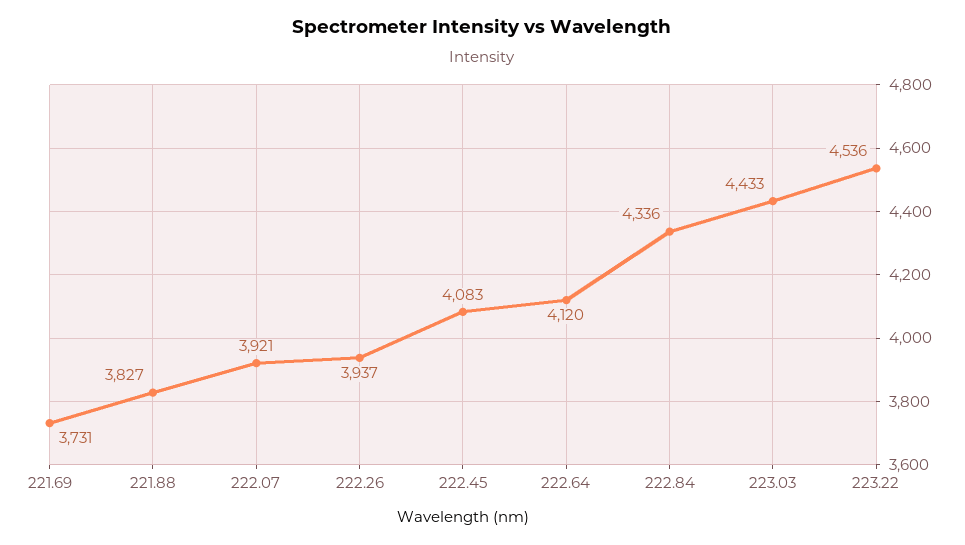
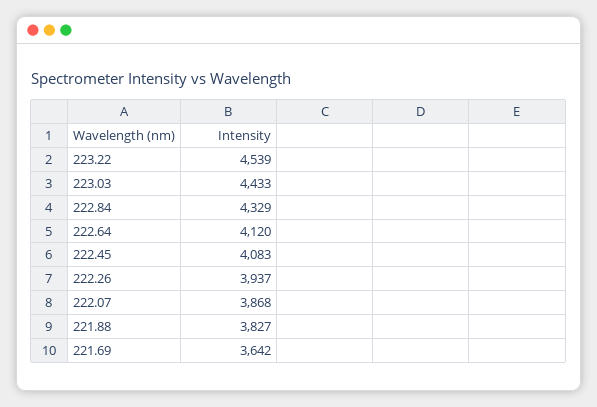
221.69: 3731 -> 3642
222.07: 3921 -> 3868
222.84: 4336 -> 4329
223.22: 4536 -> 4539

